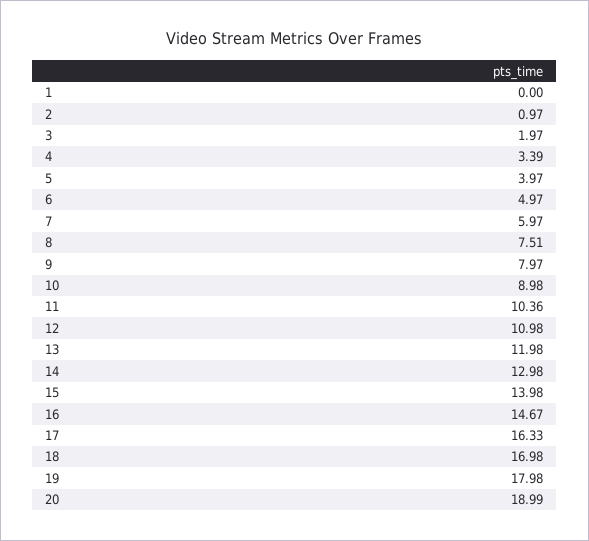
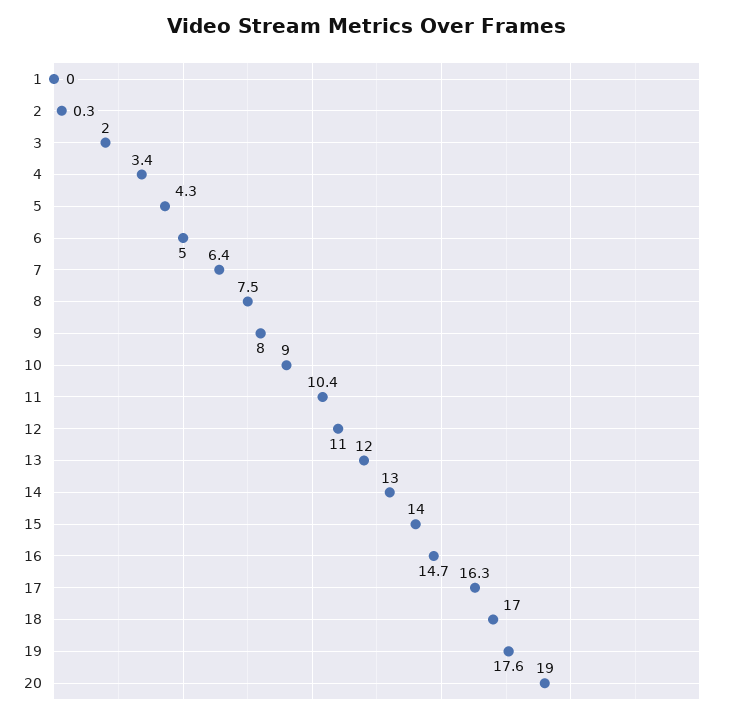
2: 0.97 -> 0.3
5: 3.97 -> 4.3
7: 5.97 -> 6.4
19: 17.98 -> 17.6

